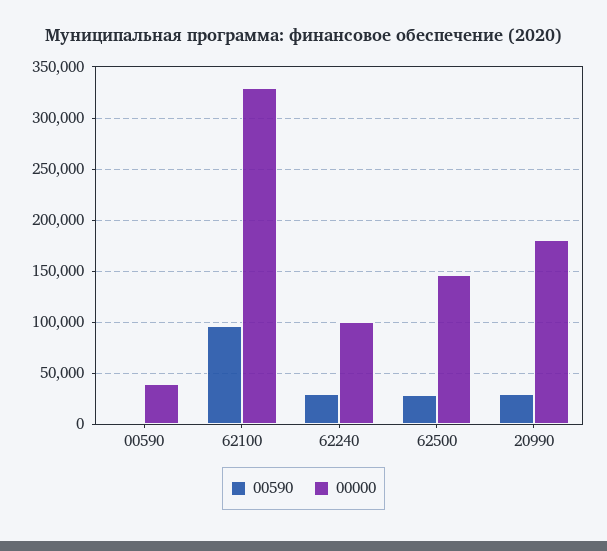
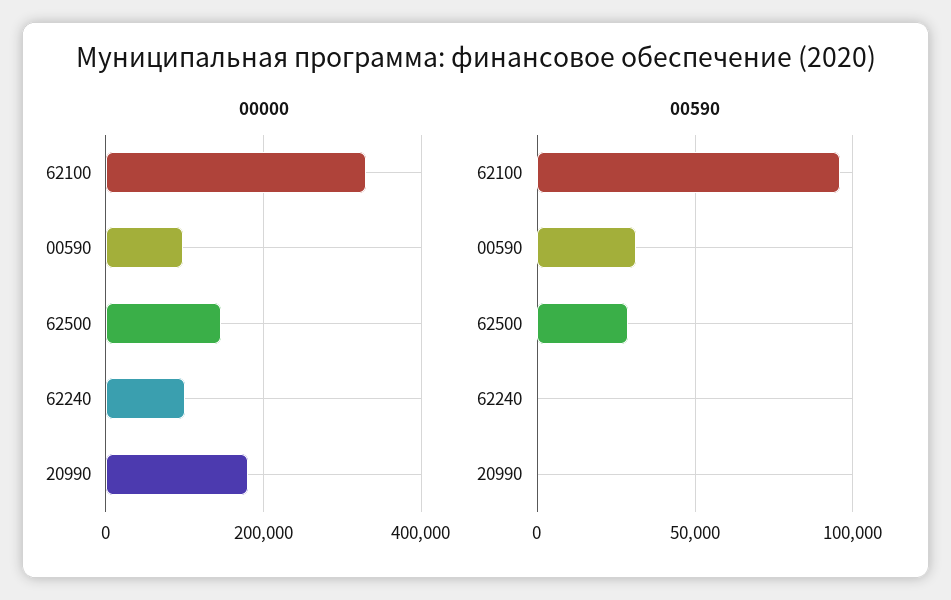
00590, 00590: 0 -> 30000
00000, 00590: 40000 -> 100000
00590, 62240: 30000 -> 0
00590, 20990: 30000 -> 0

